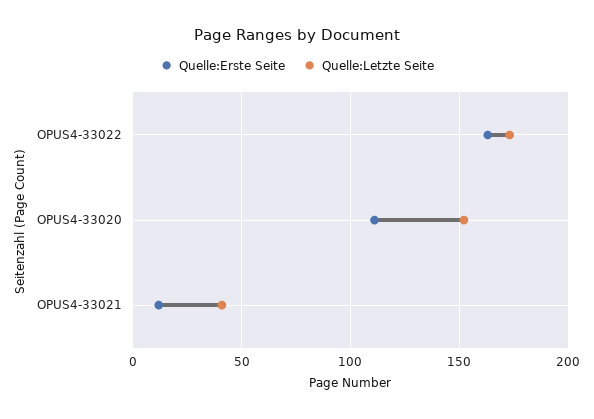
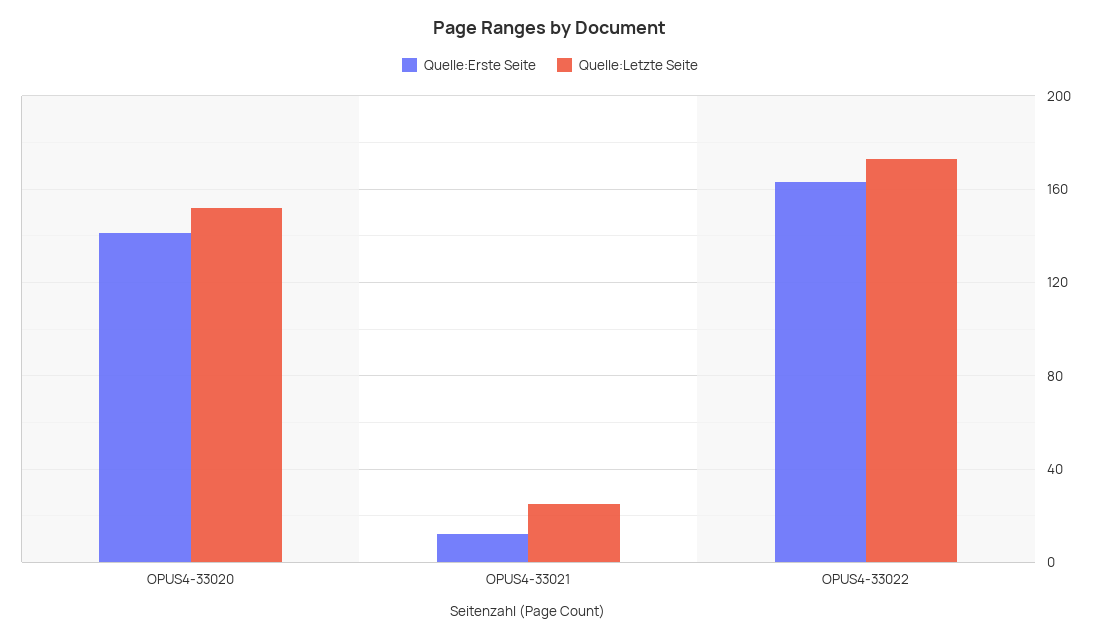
Quelle:Erste Seite, OPUS4-33020: 110 -> 140
Quelle:Letzte Seite, OPUS4-33021: 40 -> 25

